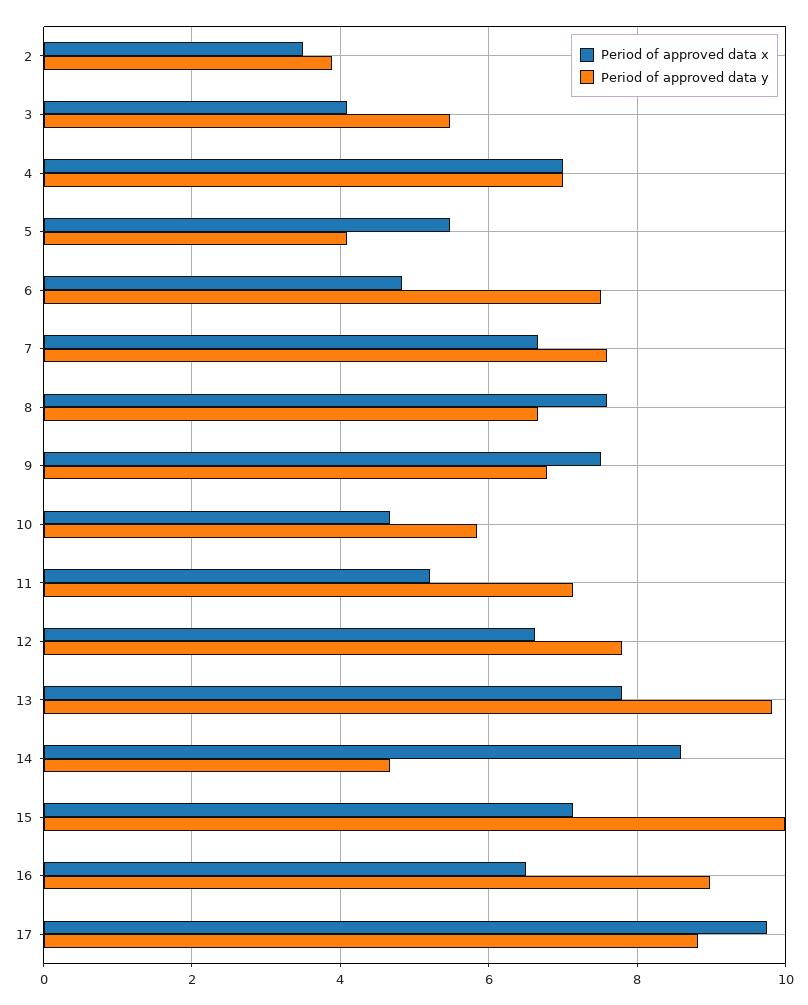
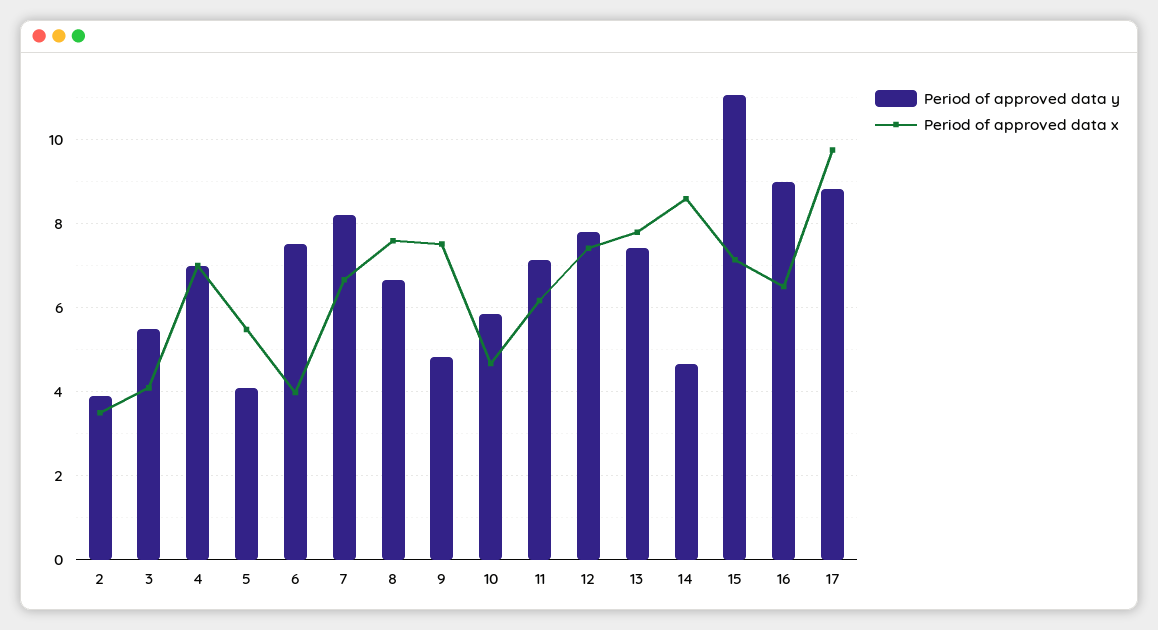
Period of approved data x, 6: 4.8 -> 4
Period of approved data y, 7: 7.6 -> 8.2
Period of approved data y, 9: 6.8 -> 4.8
Period of approved data x, 11: 5.2 -> 6.2
Period of approved data x, 12: 6.6 -> 7.4
Period of approved data y, 13: 9.8 -> 7.4
Period of approved data y, 15: 10 -> 11

